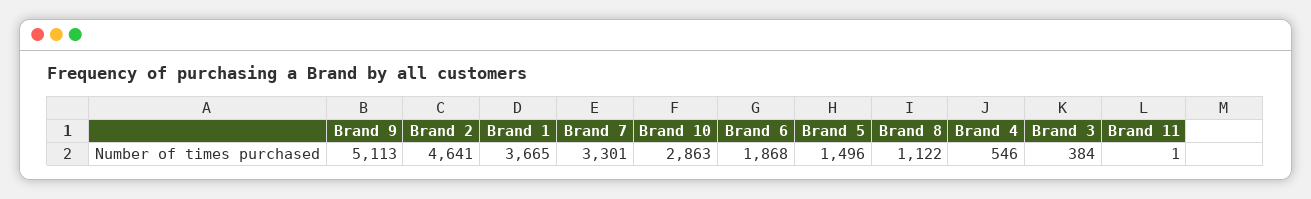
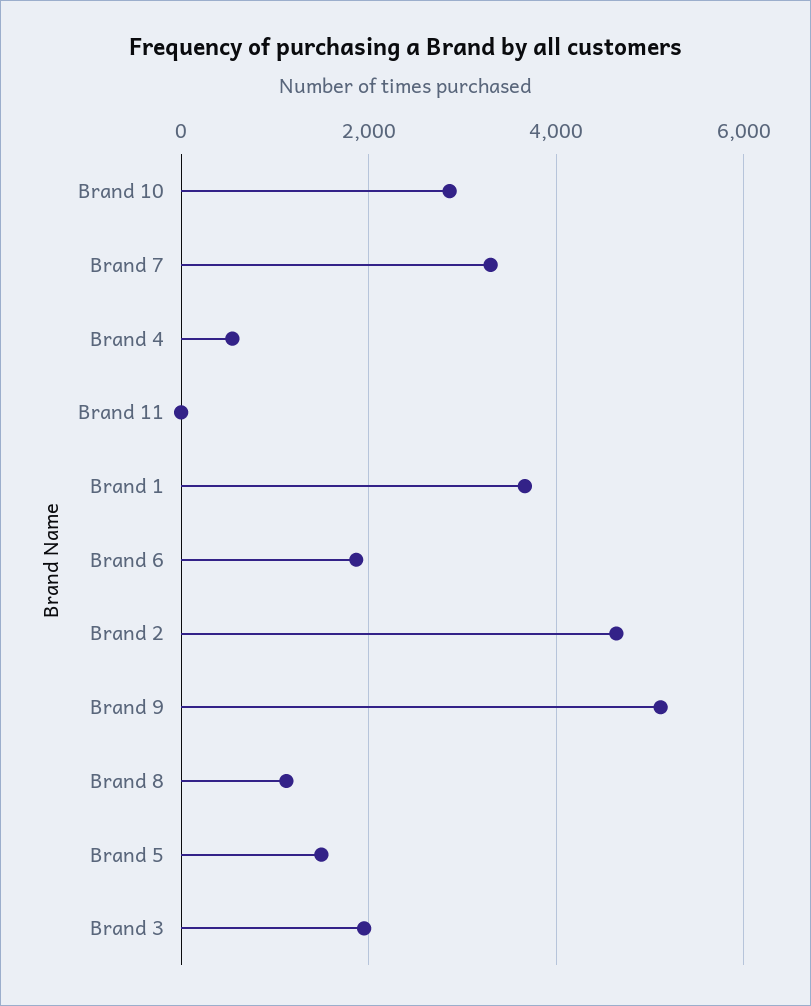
Brand 3: 384 -> 2000

